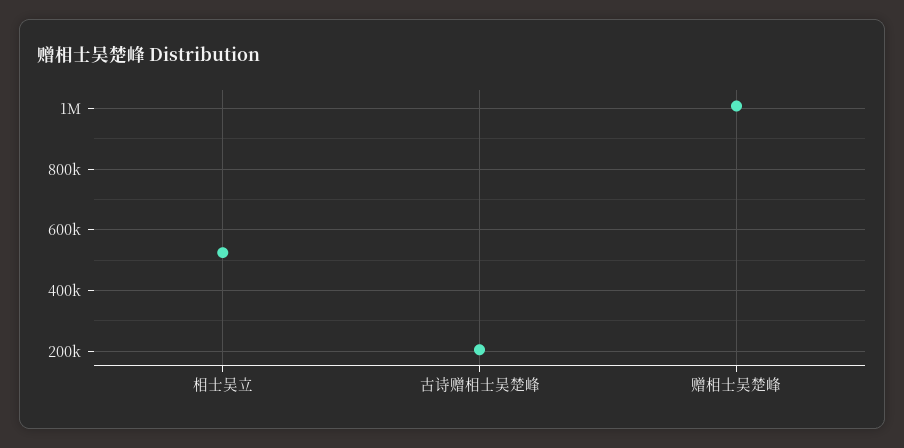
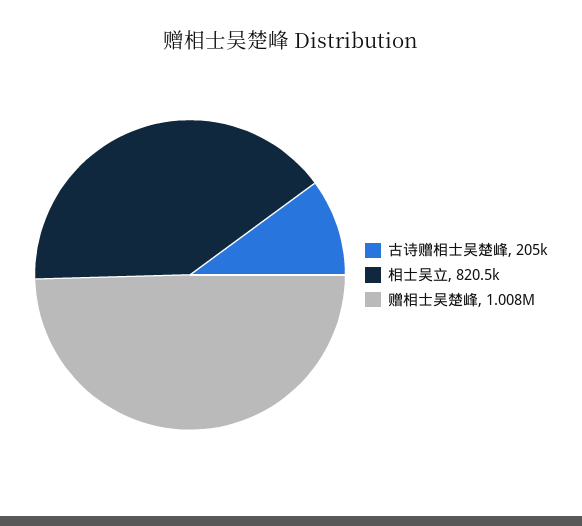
相士吴立: 520000 -> 820500

